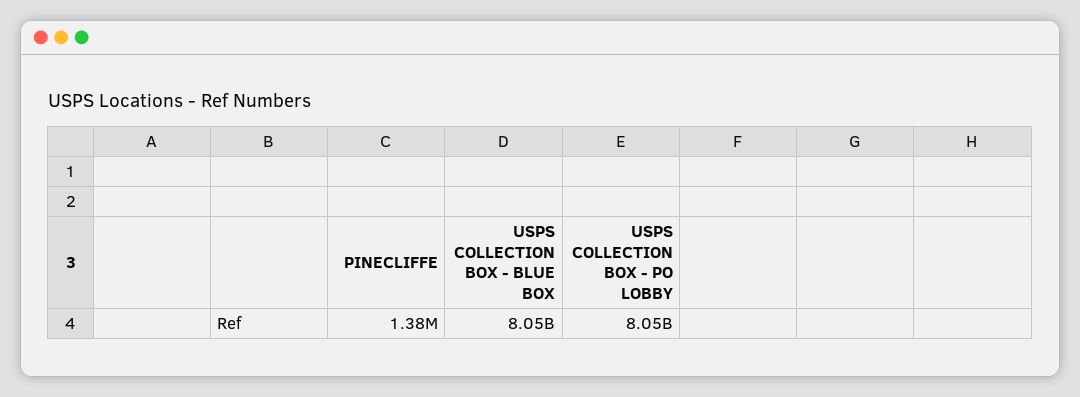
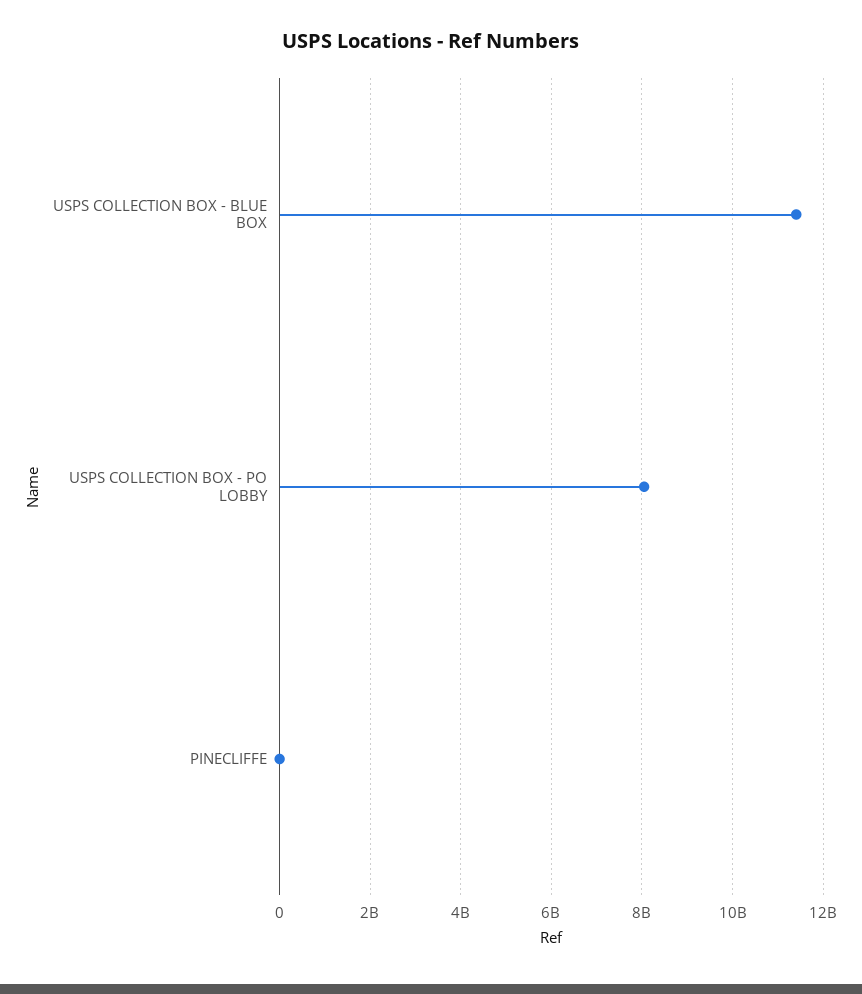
USPS COLLECTION BOX - BLUE BOX: 8050000000 -> 11400000000

